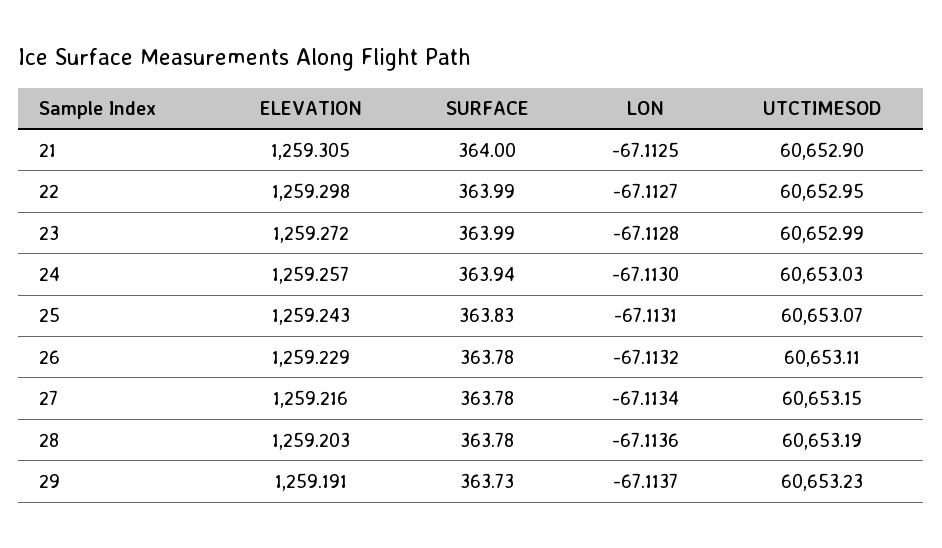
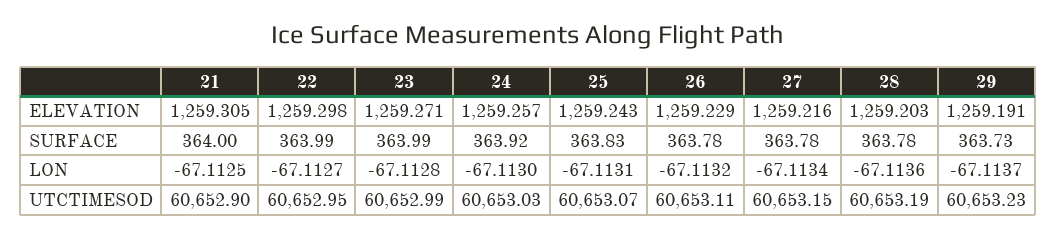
ELEVATION, 23: 1259.272 -> 1259.271
SURFACE, 24: 363.94 -> 363.92

